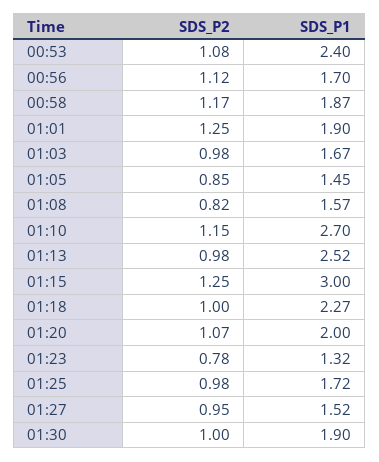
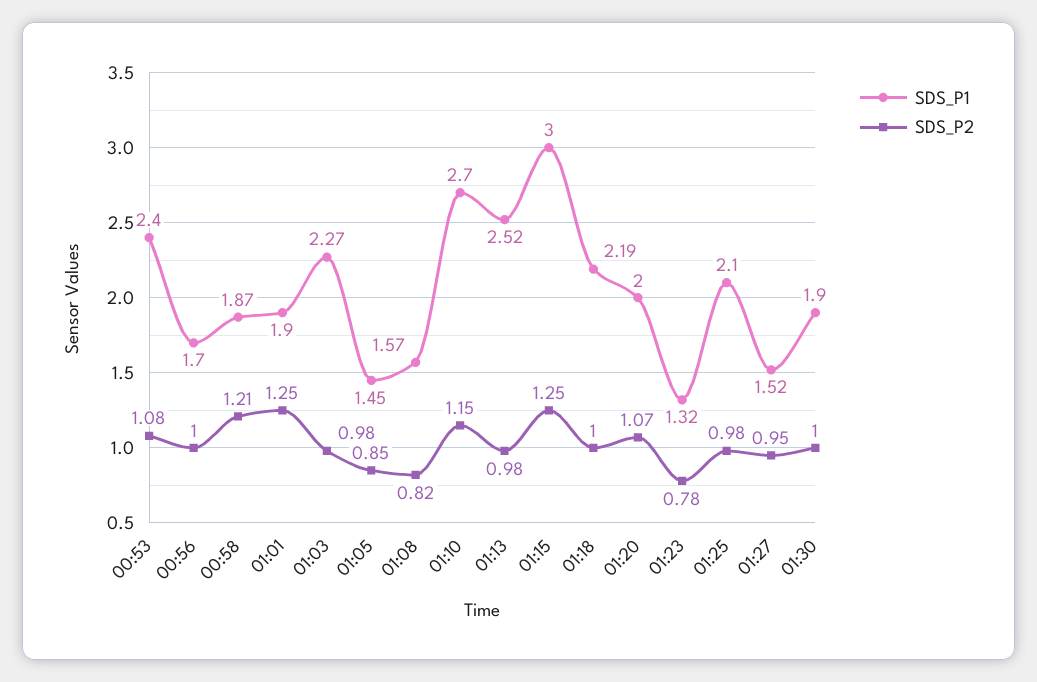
SDS_P2, 00:56: 1.12 -> 1
SDS_P2, 00:58: 1.17 -> 1.21
SDS_P1, 01:03: 1.67 -> 2.27
SDS_P1, 01:18: 2.27 -> 2.19
SDS_P1, 01:25: 1.72 -> 2.1

